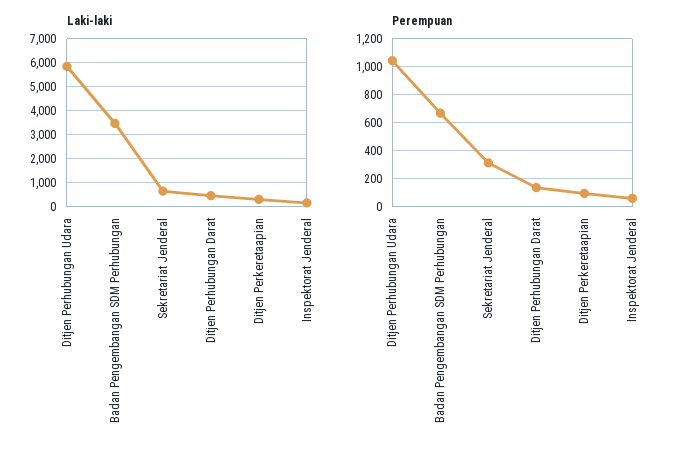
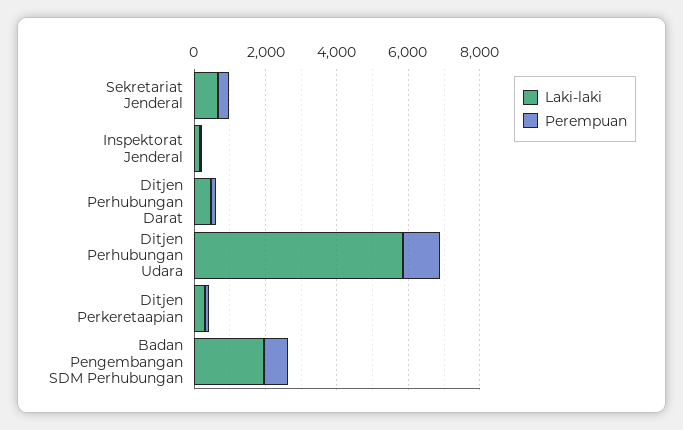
Laki-laki, Badan Pengembangan SDM Perhubungan: 3500 -> 2000

